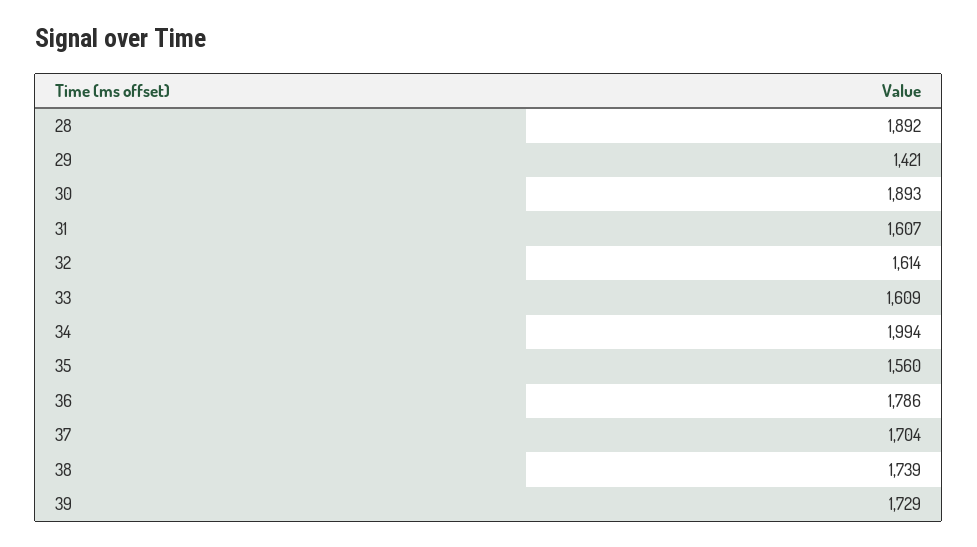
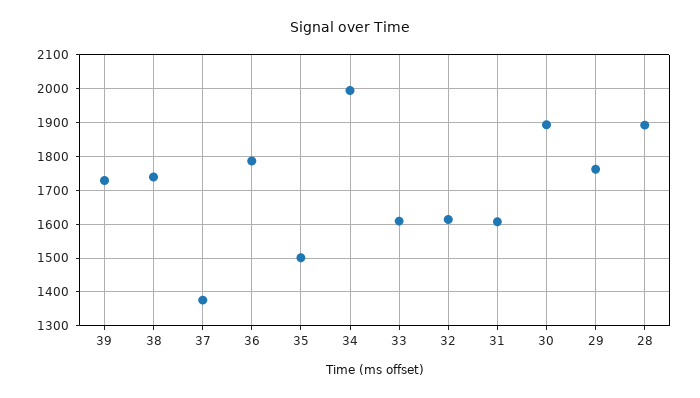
29: 1421 -> 1760
35: 1560 -> 1500
37: 1704 -> 1380

